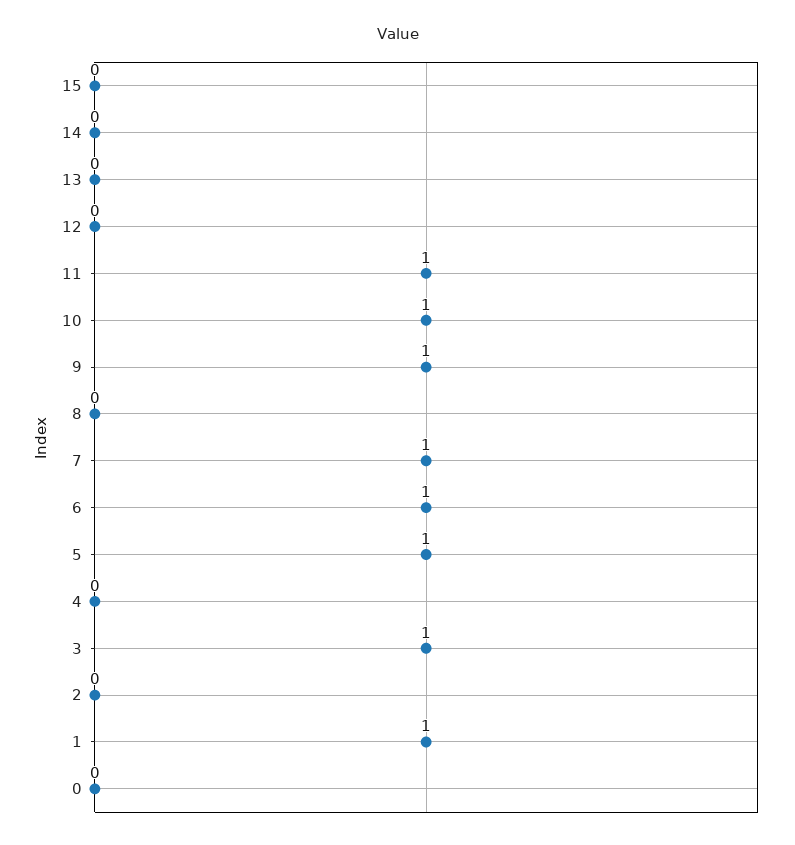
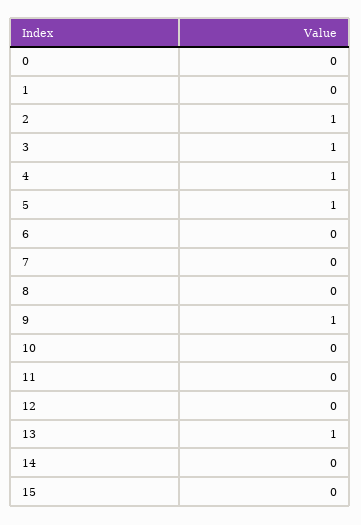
13: 0 -> 1
11: 1 -> 0
10: 1 -> 0
7: 1 -> 0
6: 1 -> 0
4: 0 -> 1
2: 0 -> 1
1: 1 -> 0

